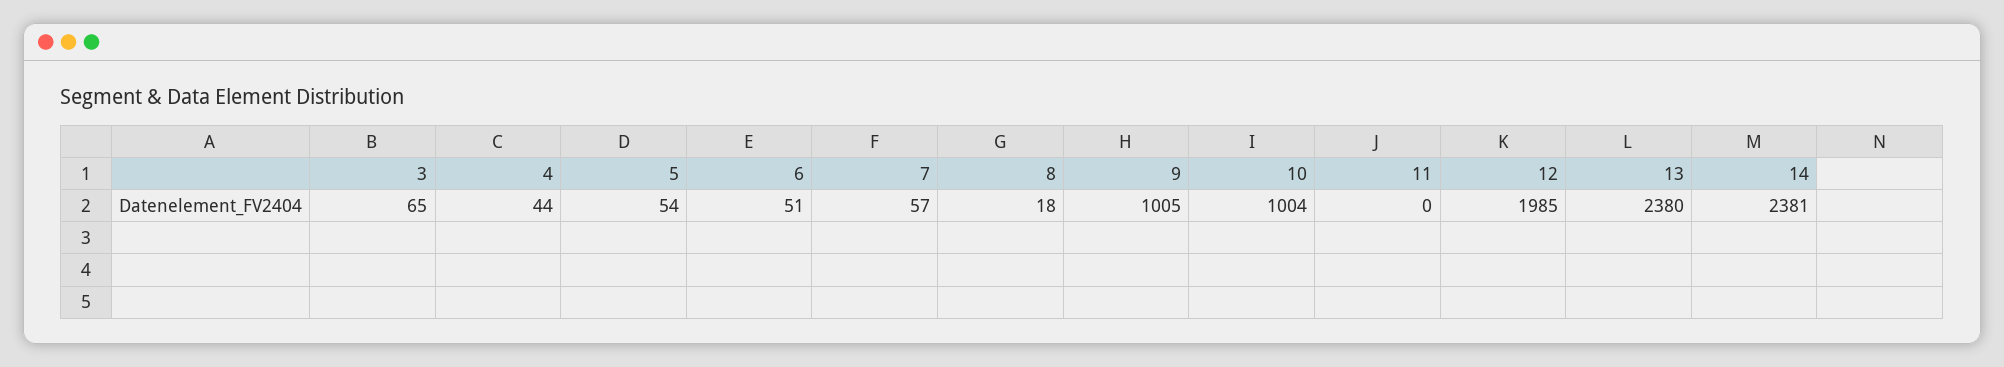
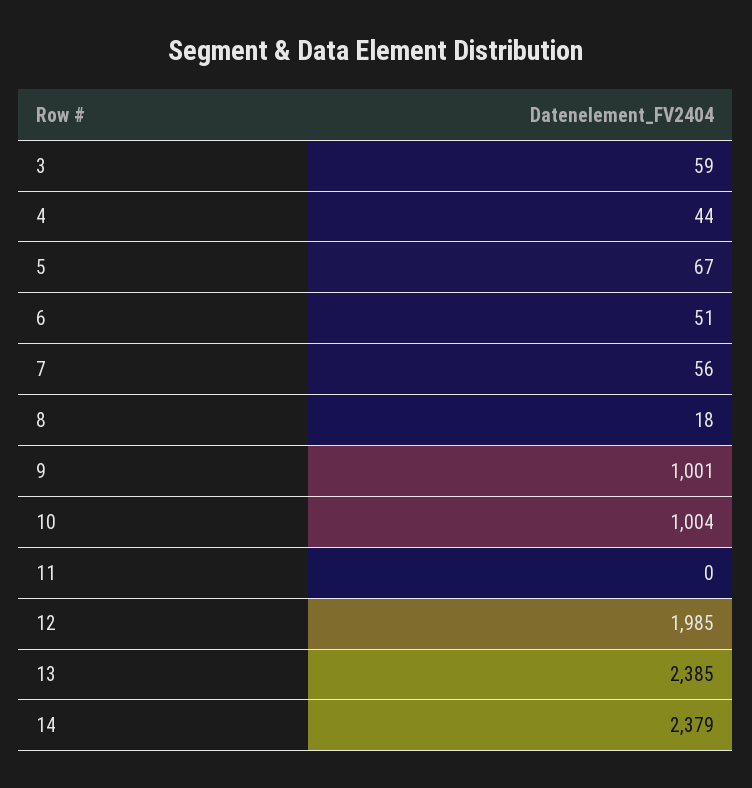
3: 65 -> 59
5: 54 -> 67
7: 57 -> 56
9: 1005 -> 1001
13: 2380 -> 2385
14: 2381 -> 2379

